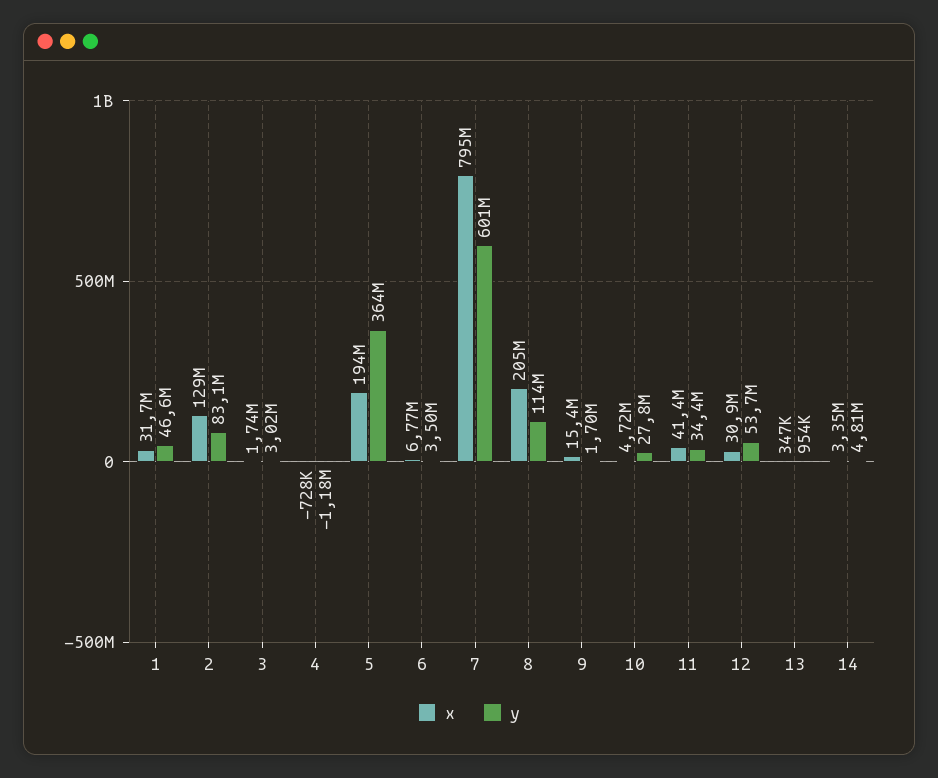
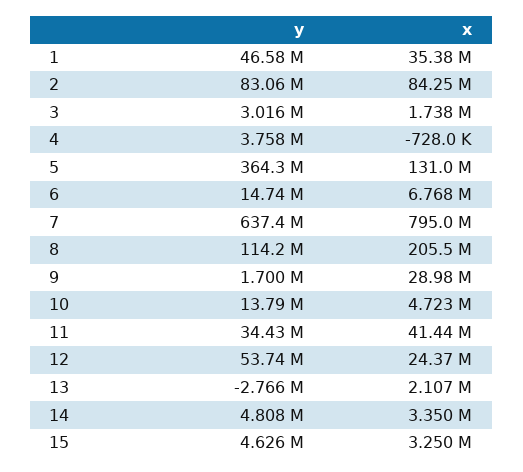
x, 1: 31700000 -> 35380000
x, 2: 129000000 -> 84250000
y, 4: -1180000 -> 3758000
x, 5: 194000000 -> 131000000
y, 6: 3500000 -> 14740000
y, 7: 601000000 -> 637400000
x, 9: 15400000 -> 28980000
y, 10: 27800000 -> 13790000
x, 12: 30900000 -> 24370000
x, 13: 347000 -> 2107000
y, 13: 954000 -> -2766000
y, 15: none -> 4626000
x, 15: none -> 3250000

